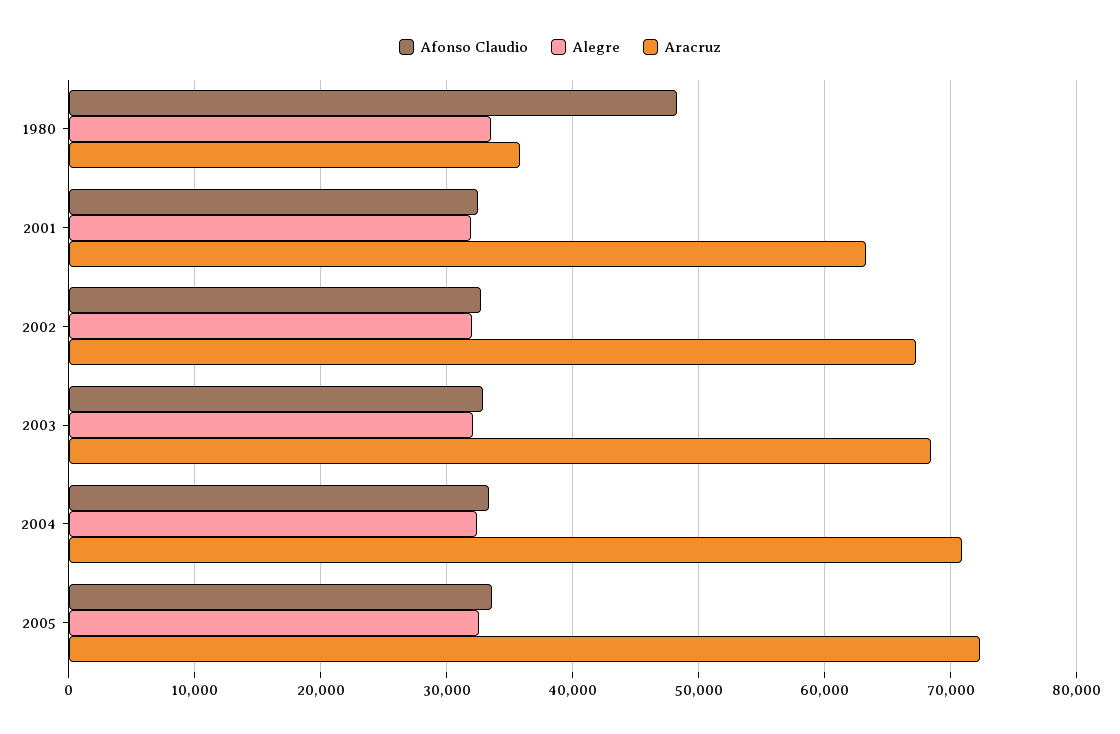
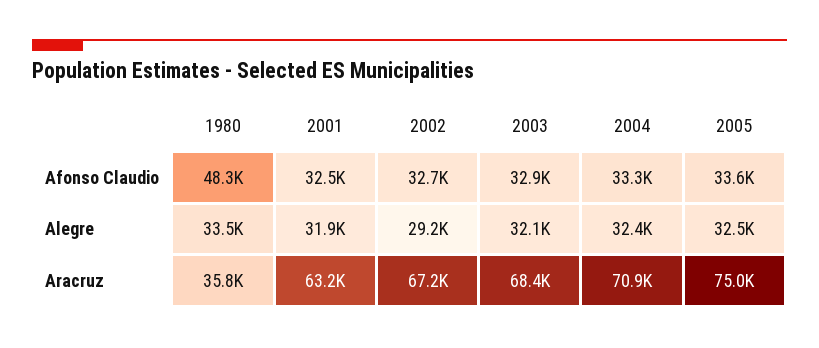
Alegre, 2002: 32000 -> 29200
Aracruz, 2005: 72000 -> 75000

